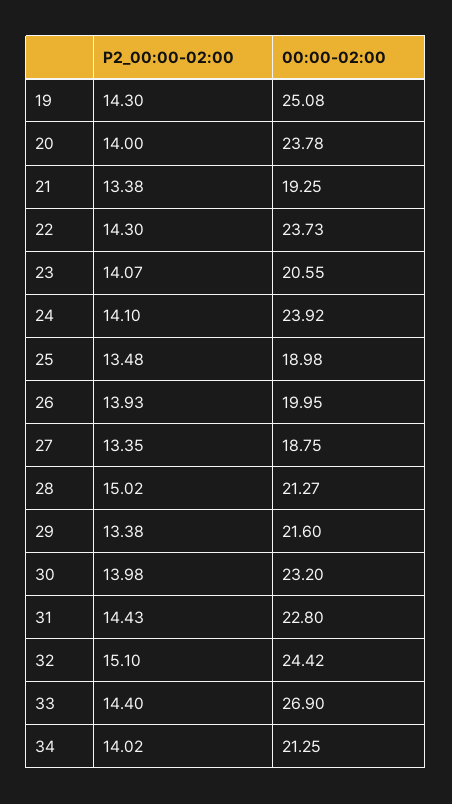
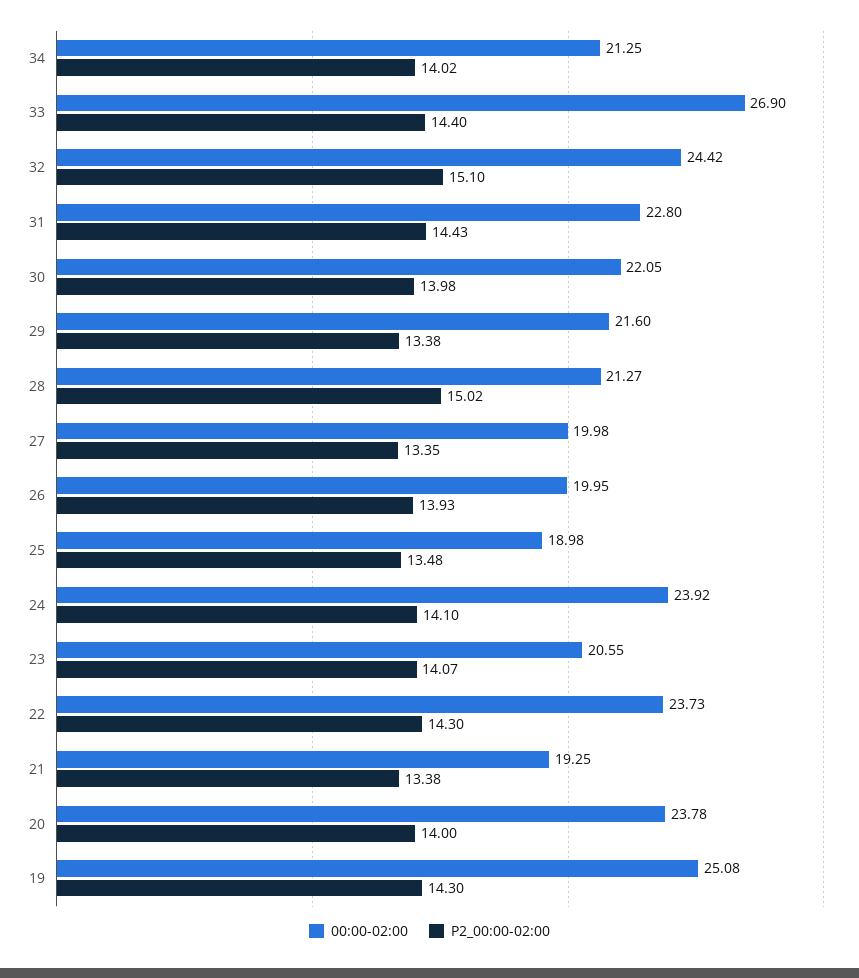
00:00-02:00, 27: 18.75 -> 19.98
00:00-02:00, 30: 23.2 -> 22.05

